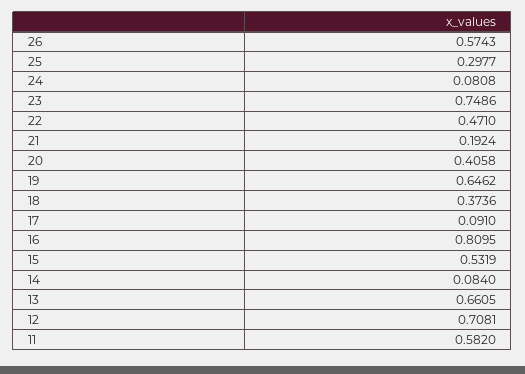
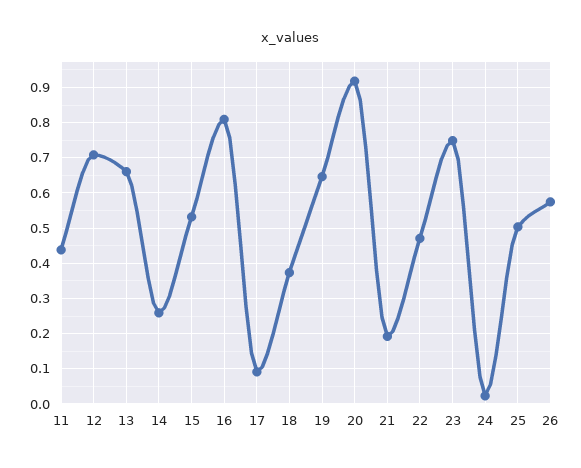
25: 0.2977 -> 0.5
24: 0.0808 -> 0.02
20: 0.4058 -> 0.92
14: 0.084 -> 0.26
11: 0.582 -> 0.44

